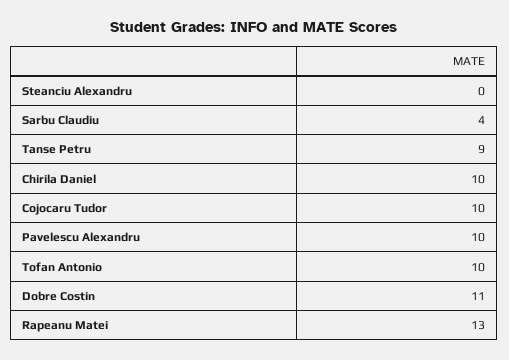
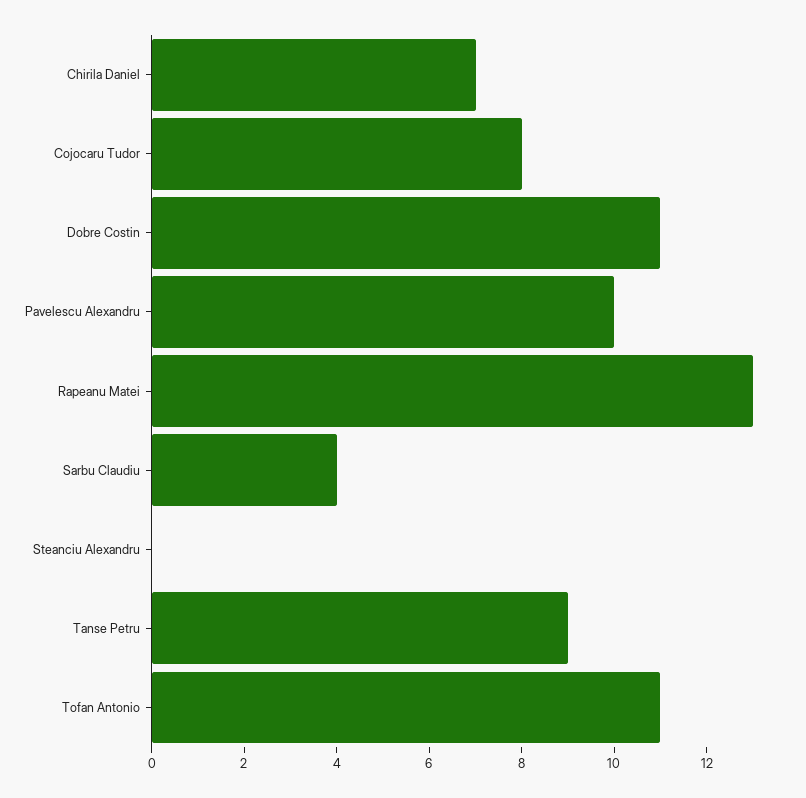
Chirila Daniel: 10 -> 7
Cojocaru Tudor: 10 -> 8
Tofan Antonio: 10 -> 11

